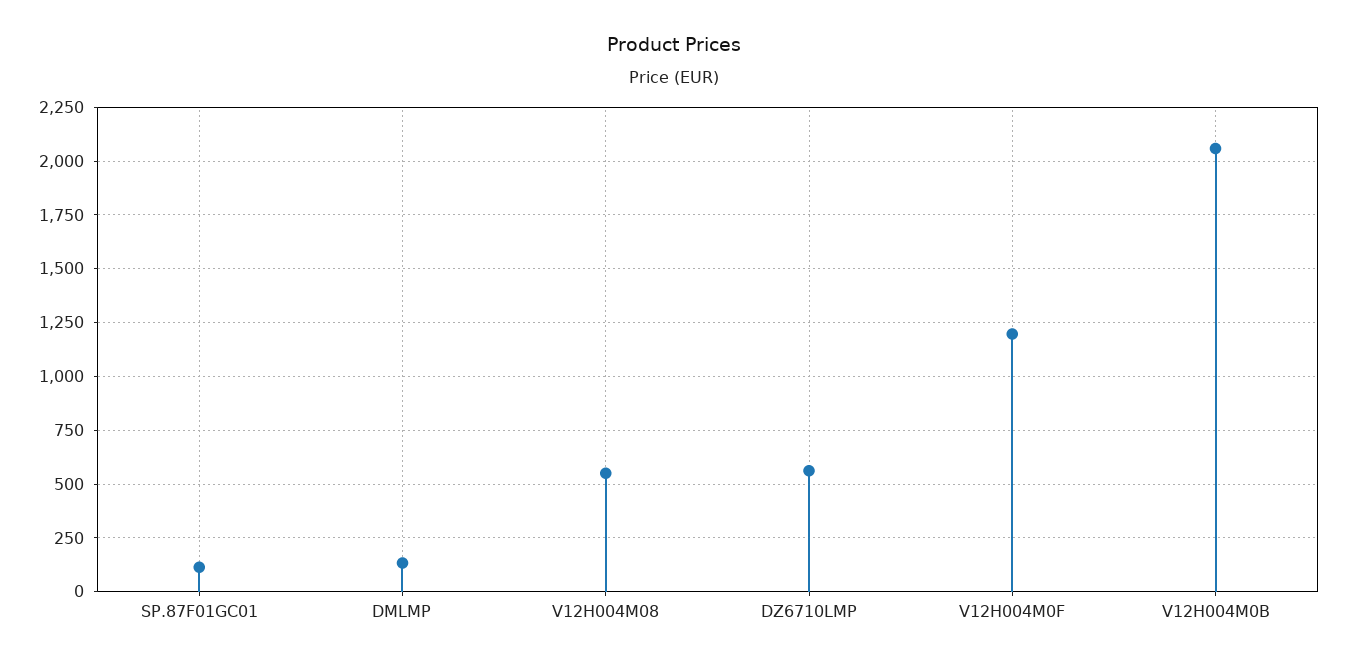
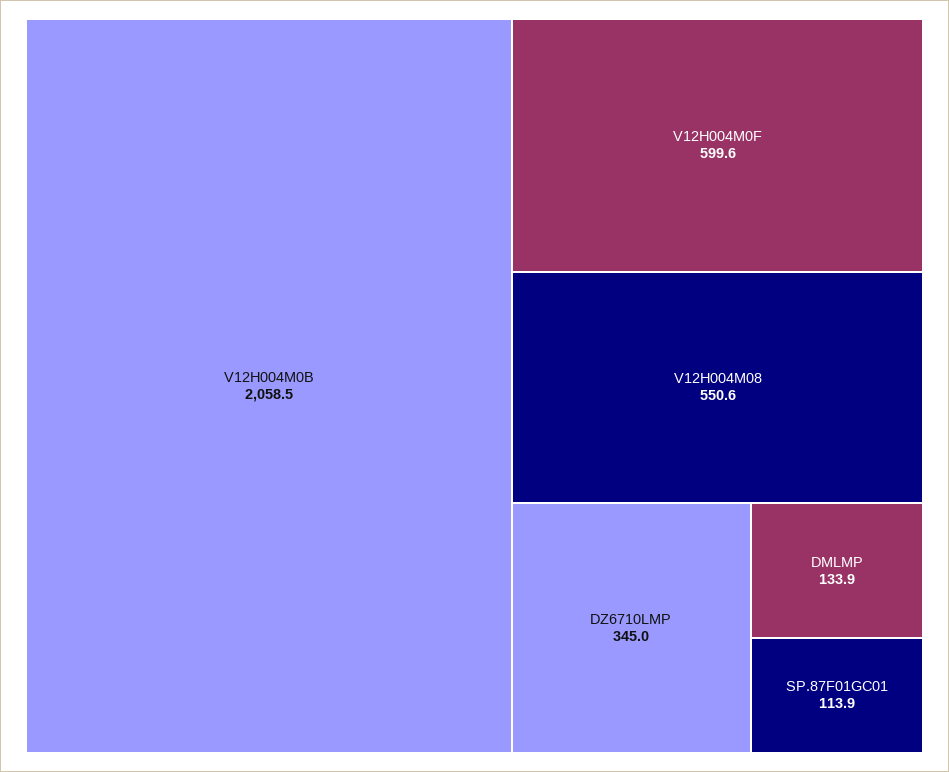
DZ6710LMP: 550 -> 345
V12H004M0F: 1200 -> 599.6

